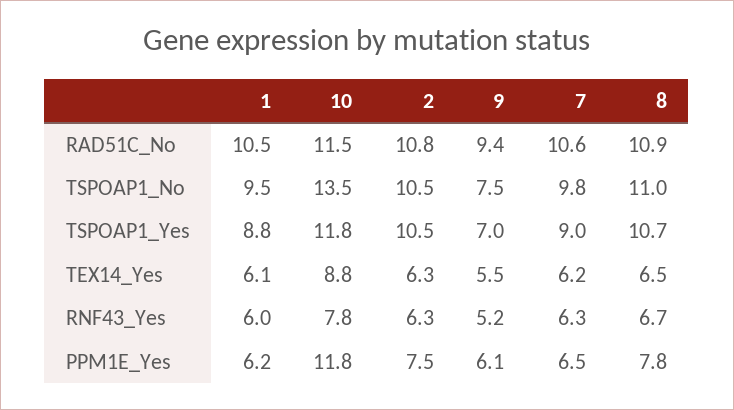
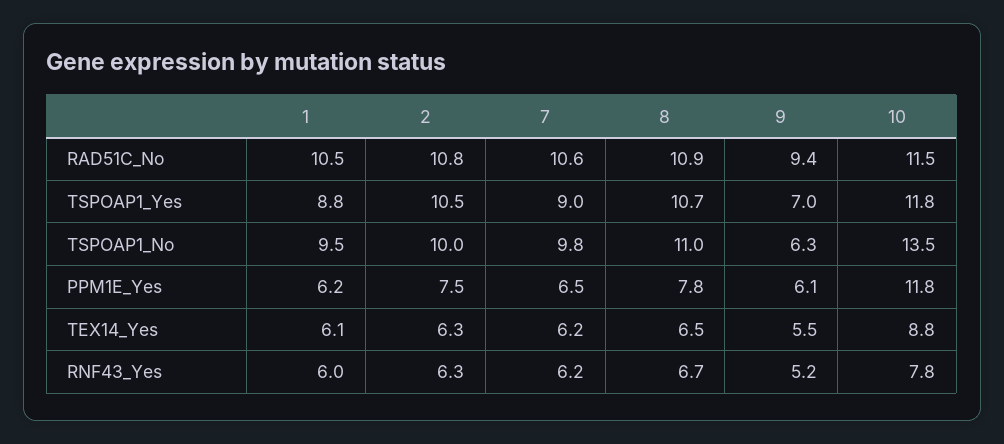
2, TSPOAP1_No: 10.5 -> 10
9, TSPOAP1_No: 7.5 -> 6.3
7, RNF43_Yes: 6.3 -> 6.2

